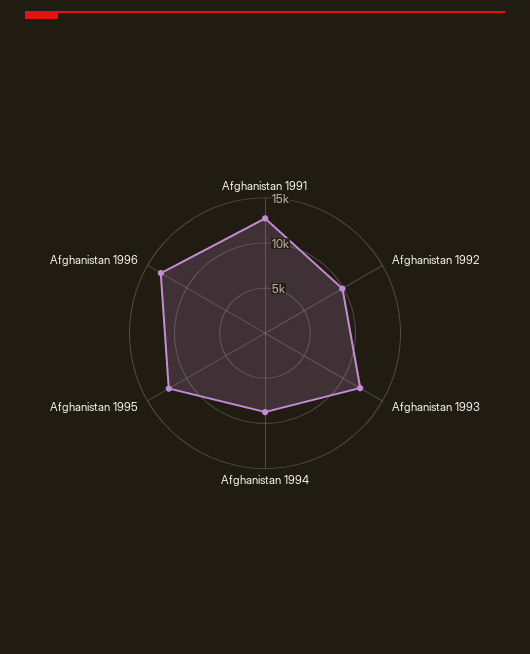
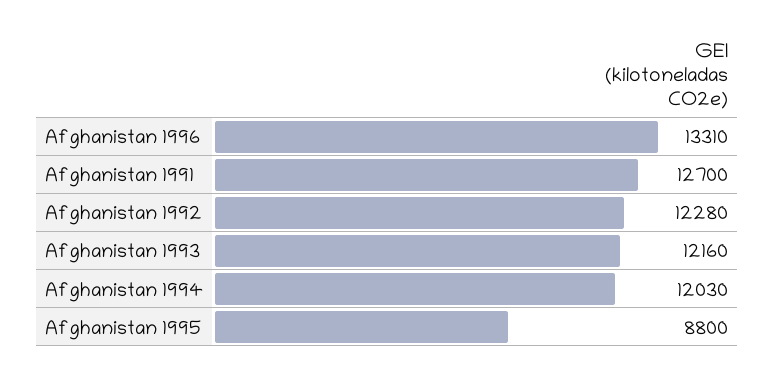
Afghanistan 1992: 10000 -> 12280
Afghanistan 1994: 9000 -> 12030
Afghanistan 1995: 12000 -> 8800

